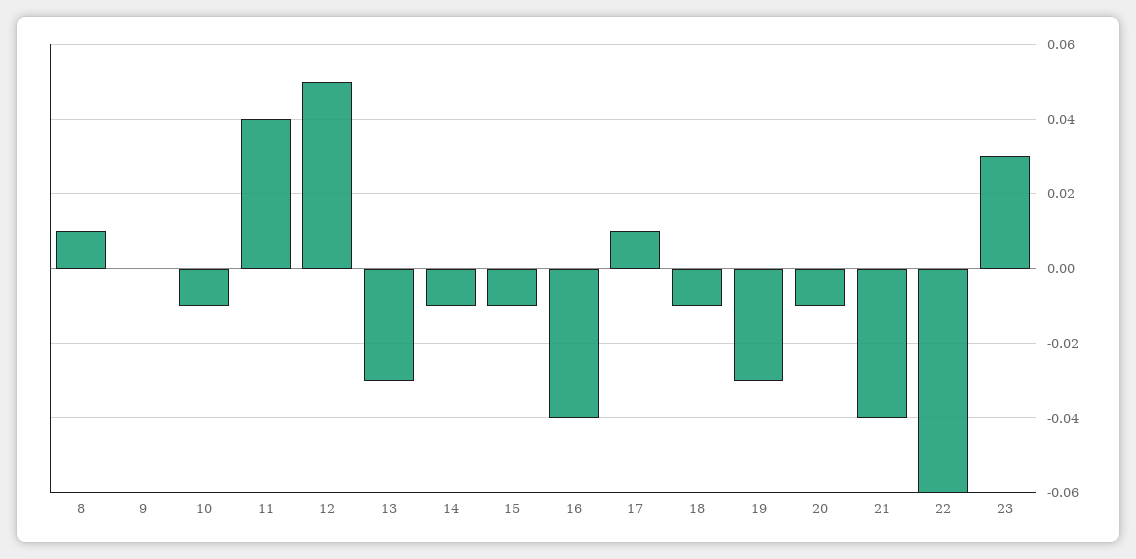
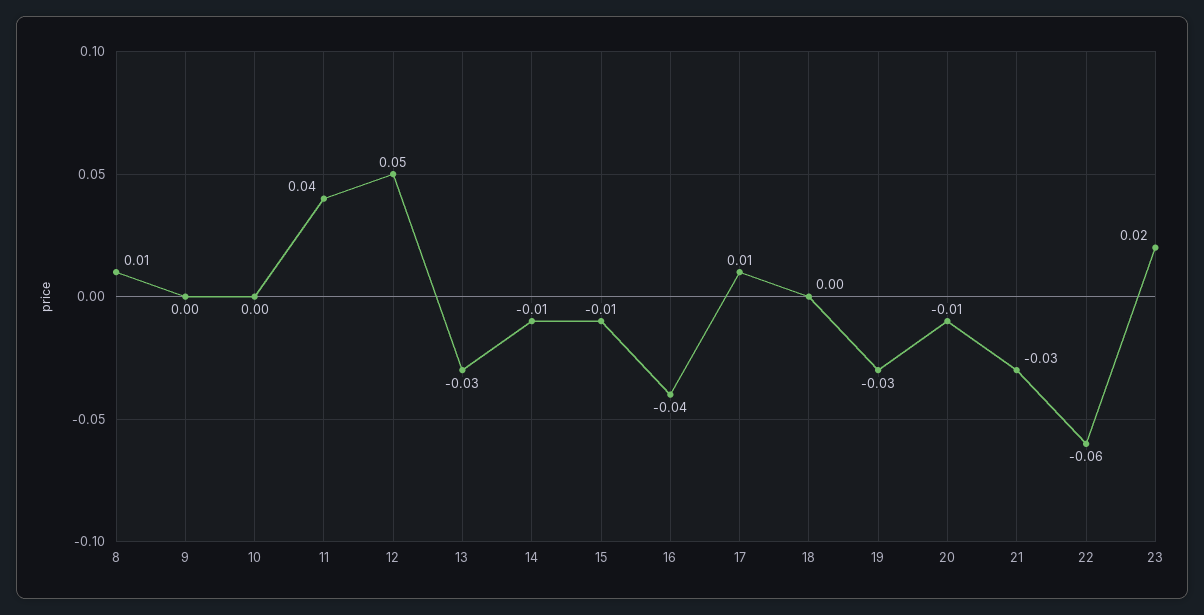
10: -0.01 -> 0
18: -0.01 -> 0
21: -0.04 -> -0.03
23: 0.03 -> 0.02

